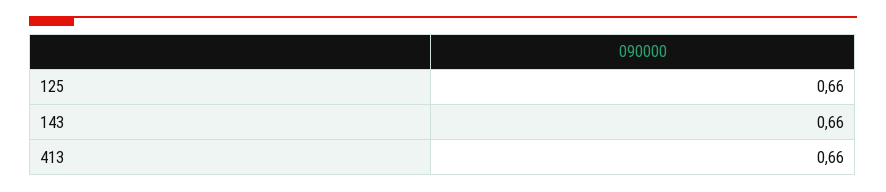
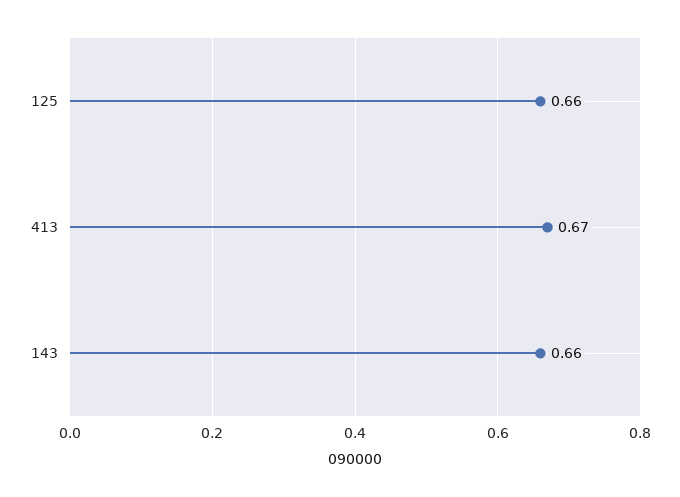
413: 0.66 -> 0.67

